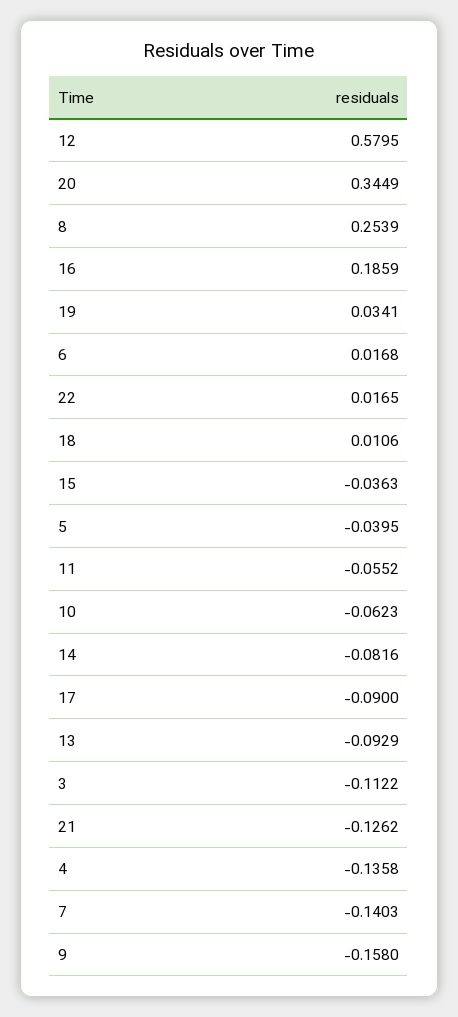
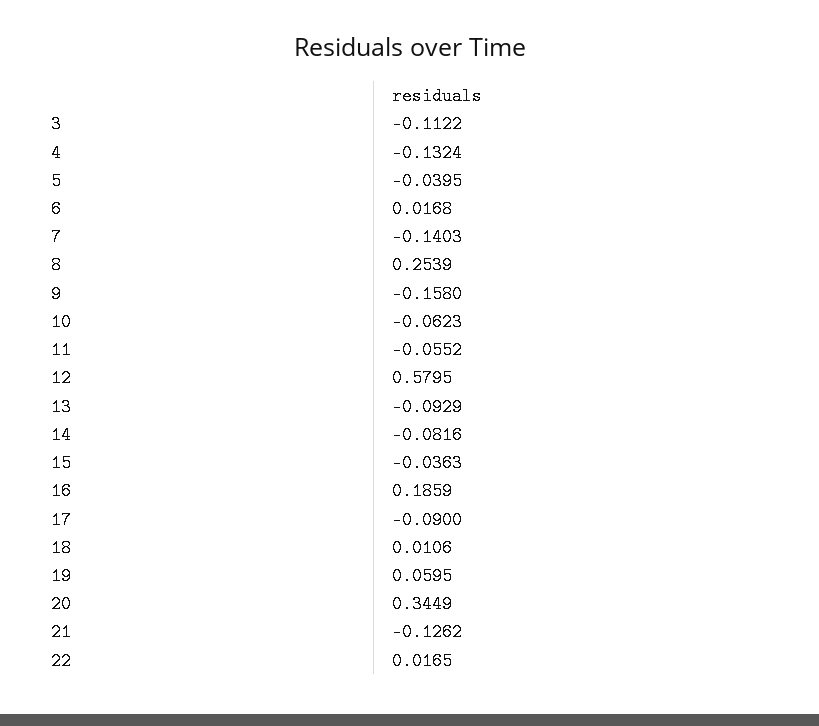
19: 0.0341 -> 0.0595
4: -0.1358 -> -0.1324

